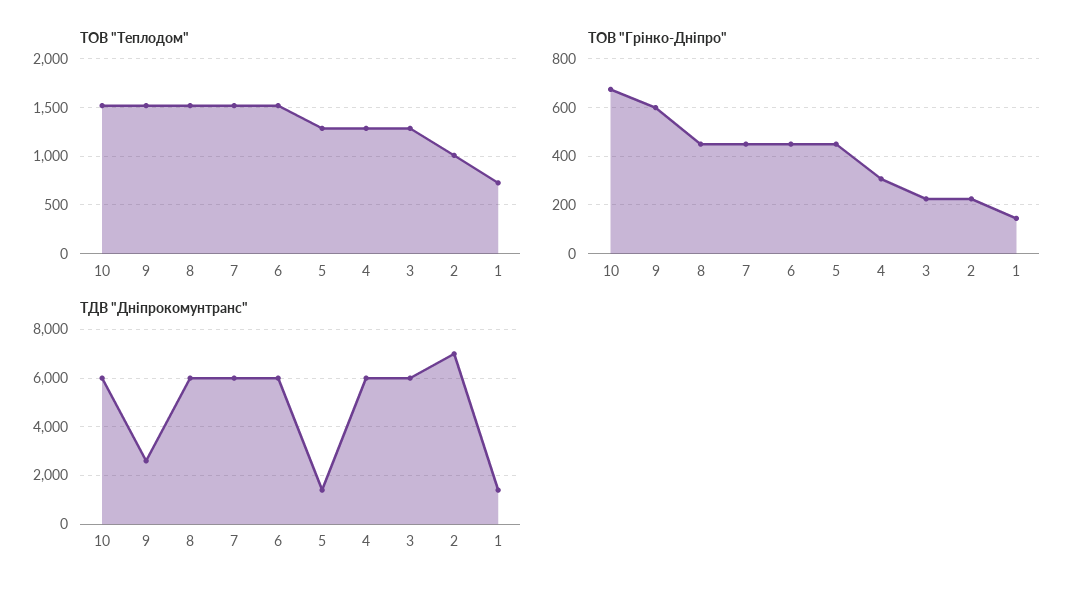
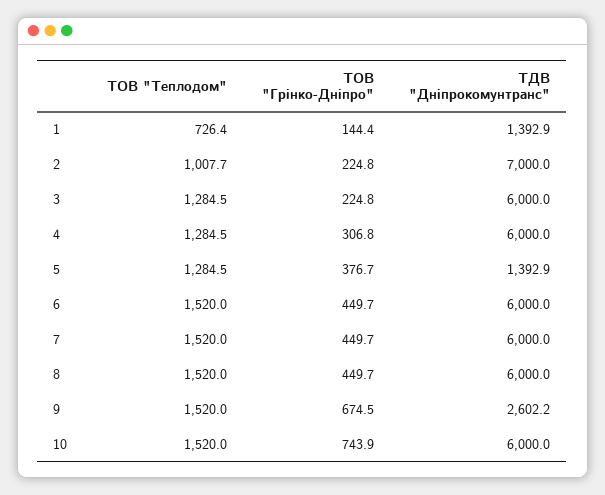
ТОВ "Грінко-Дніпро", 10: 675 -> 743.9
ТОВ "Грінко-Дніпро", 9: 600 -> 674.5
ТОВ "Грінко-Дніпро", 5: 450 -> 376.7

